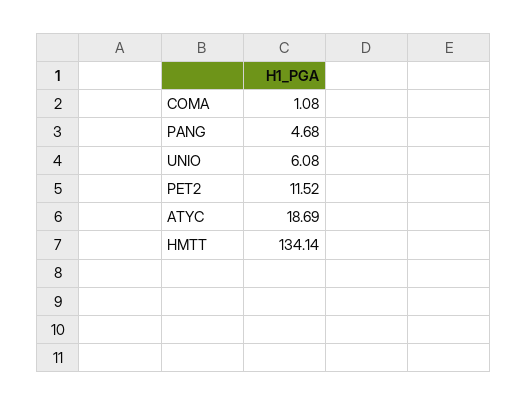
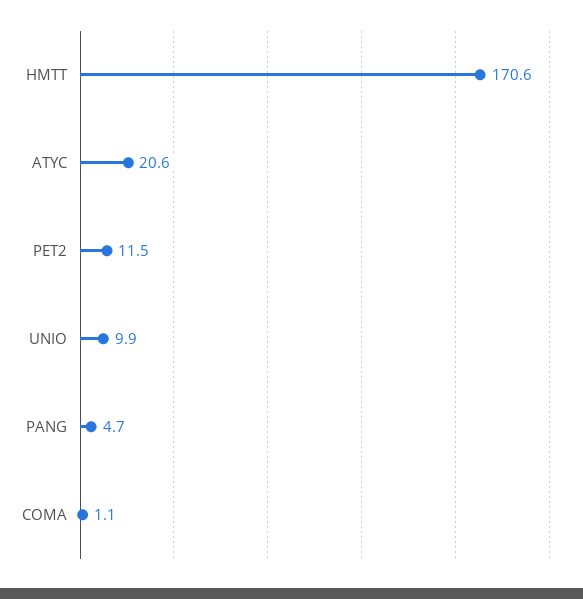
UNIO: 6.08 -> 9.9
ATYC: 18.69 -> 20.6
HMTT: 134.14 -> 170.6

